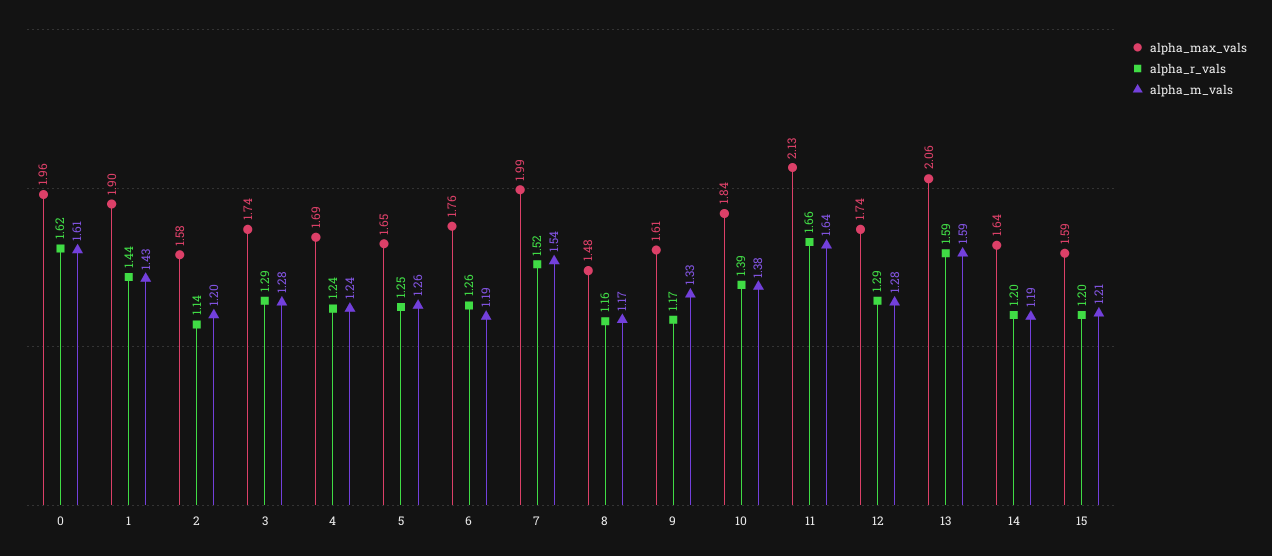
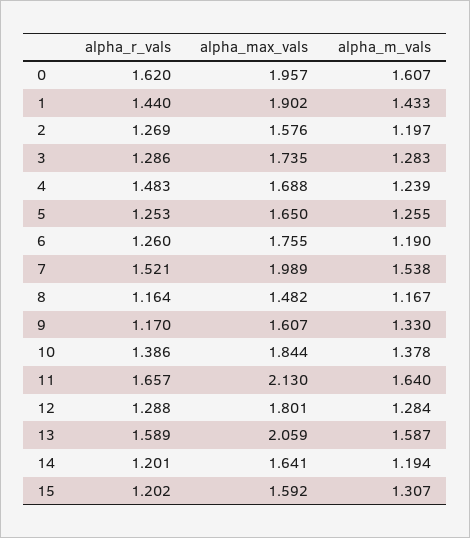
alpha_r_vals, 2: 1.14 -> 1.269
alpha_r_vals, 4: 1.24 -> 1.483
alpha_max_vals, 12: 1.74 -> 1.801
alpha_m_vals, 15: 1.21 -> 1.307

